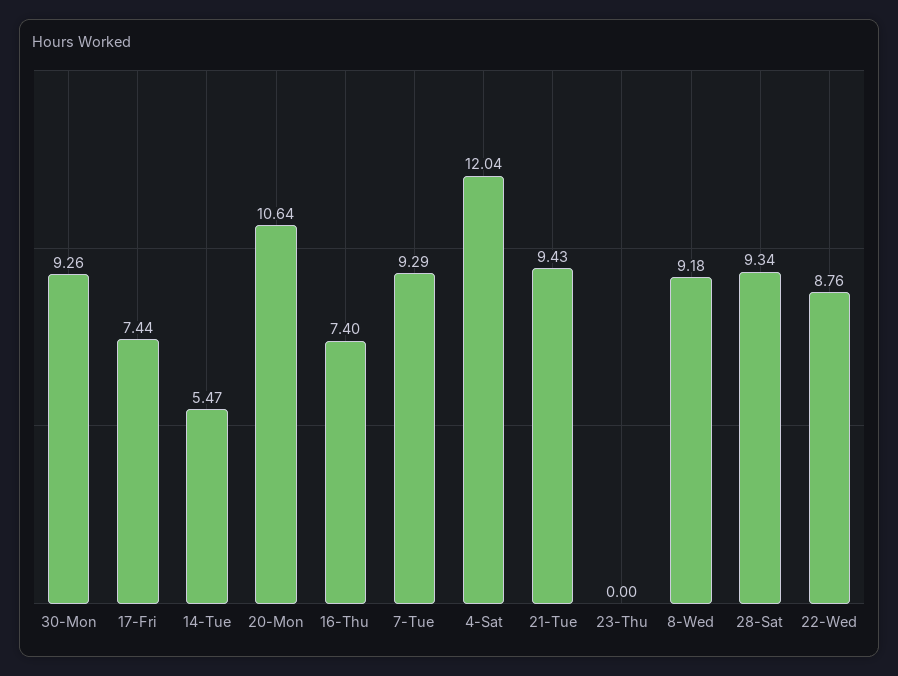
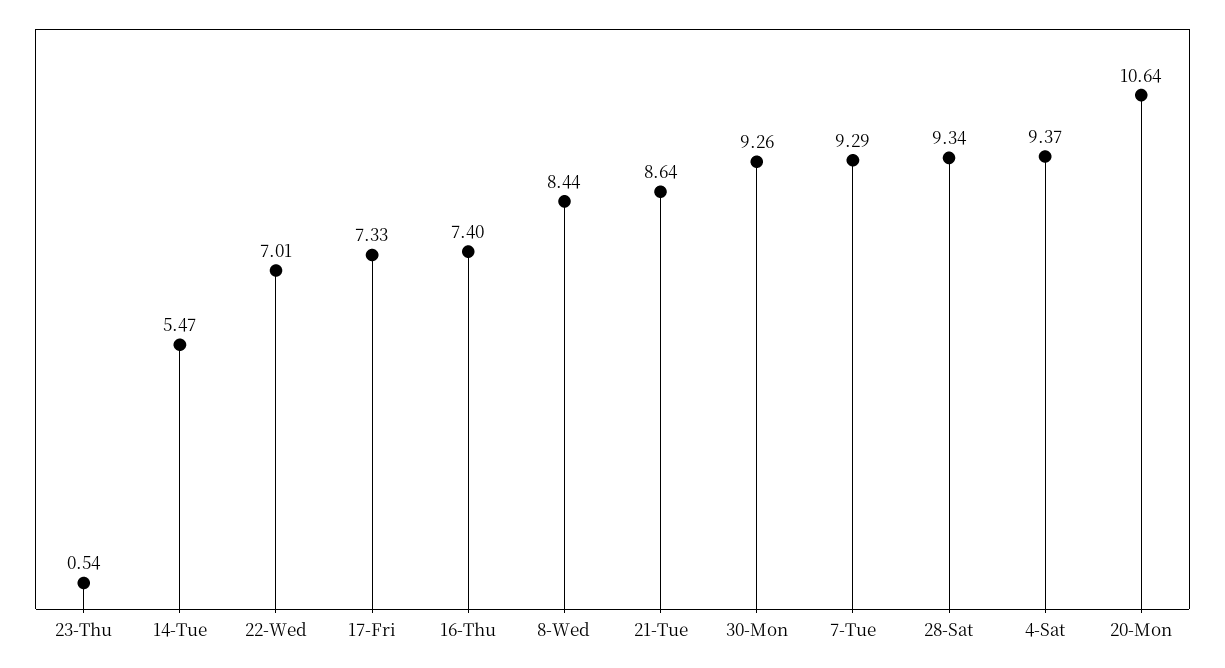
17-Fri: 7.44 -> 7.33
4-Sat: 12.04 -> 9.37
21-Tue: 9.43 -> 8.64
23-Thu: 0 -> 0.54
8-Wed: 9.18 -> 8.44
22-Wed: 8.76 -> 7.01

